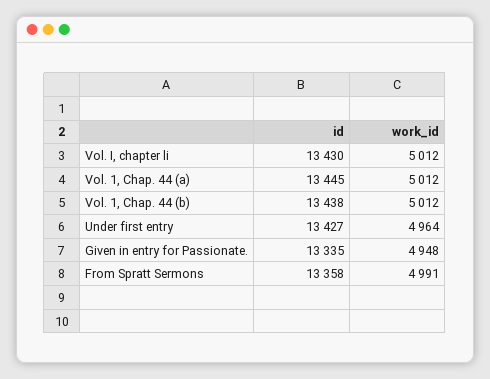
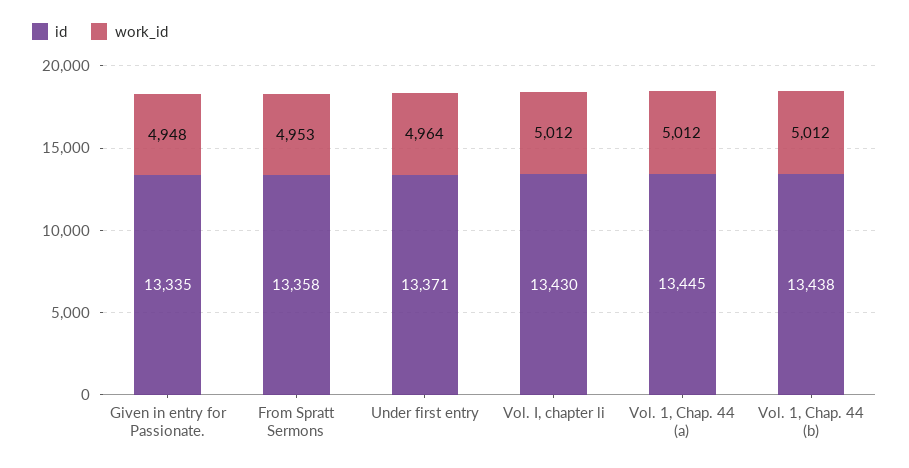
id, Under first entry: 13427 -> 13371
work_id, From Spratt Sermons: 4991 -> 4953

